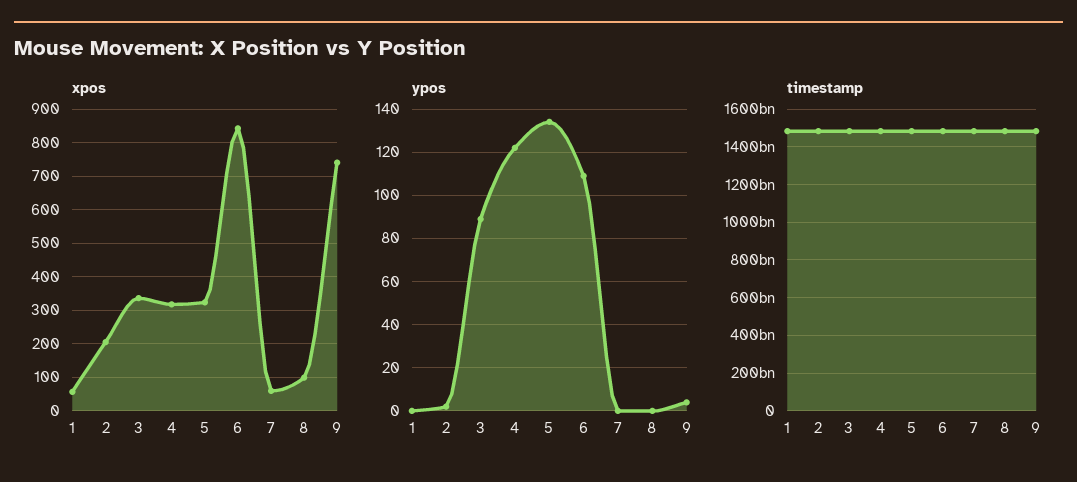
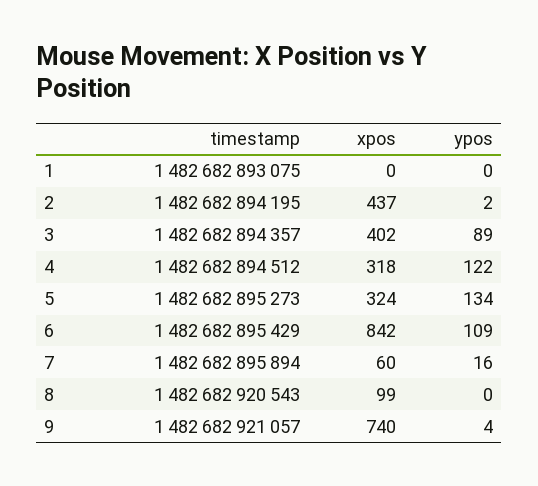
xpos, 1: 60 -> 0
xpos, 2: 200 -> 437
xpos, 3: 340 -> 402
ypos, 7: 0 -> 16

